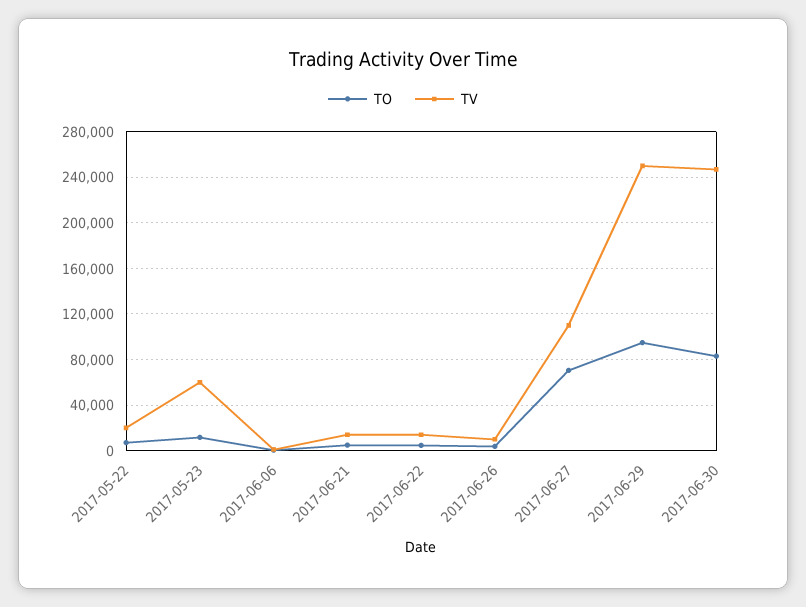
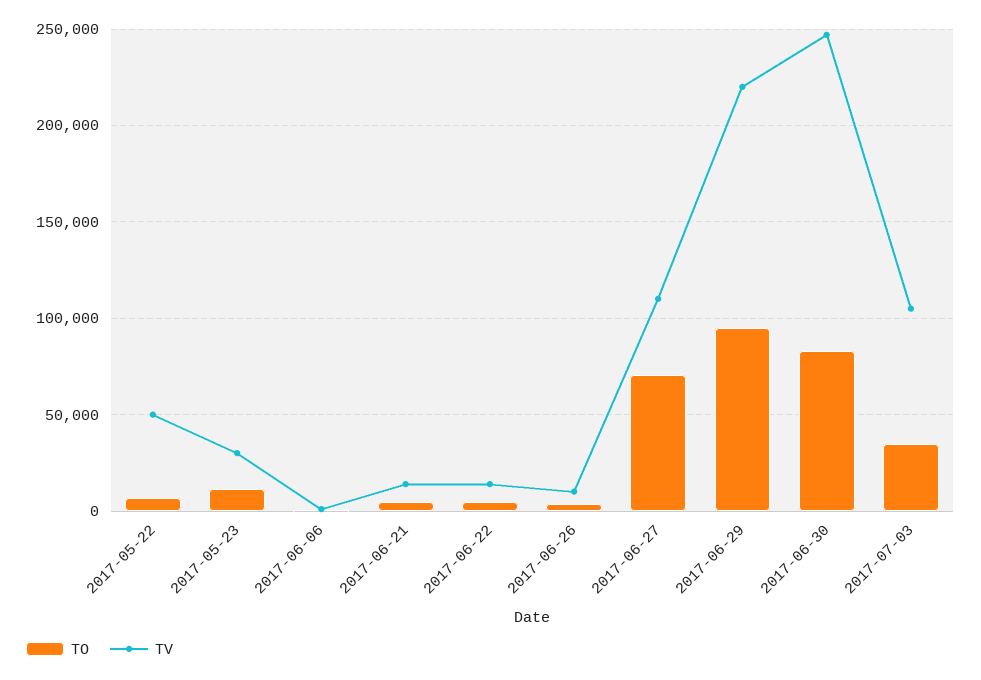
TV, 2017-05-22: 20000 -> 50000
TV, 2017-05-23: 60000 -> 30000
TV, 2017-06-29: 250000 -> 220000
TO, 2017-07-03: none -> 35000
TV, 2017-07-03: none -> 105000

